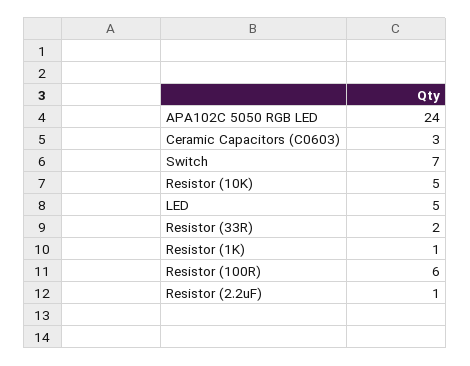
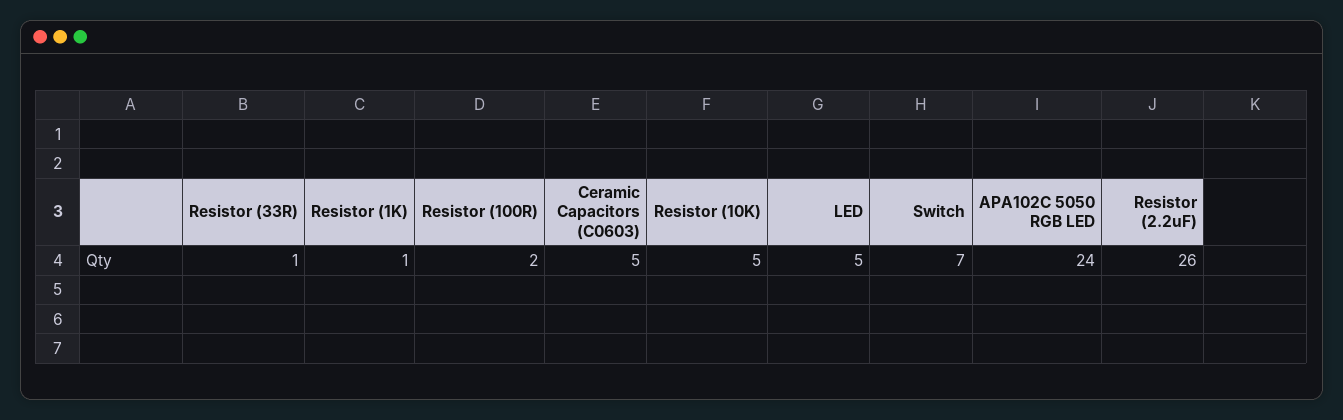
Ceramic Capacitors (C0603): 3 -> 5
Resistor (33R): 2 -> 1
Resistor (100R): 6 -> 2
Resistor (2.2uF): 1 -> 26

